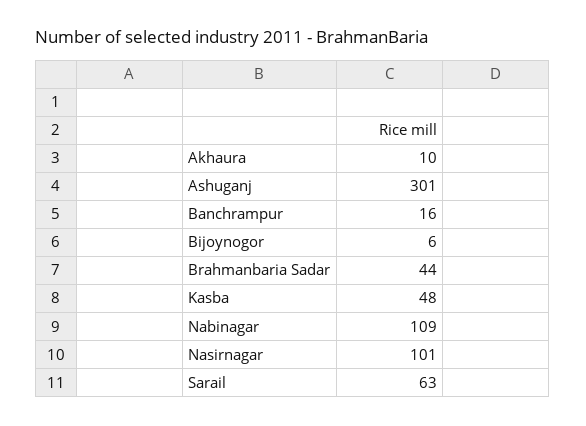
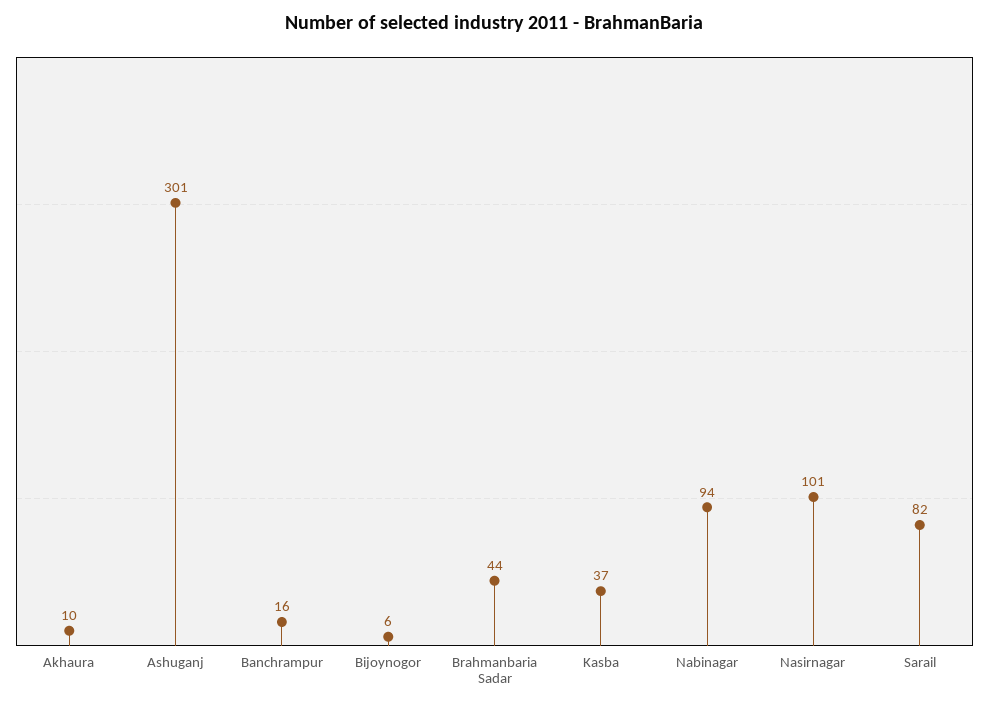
Kasba: 48 -> 37
Nabinagar: 109 -> 94
Sarail: 63 -> 82

